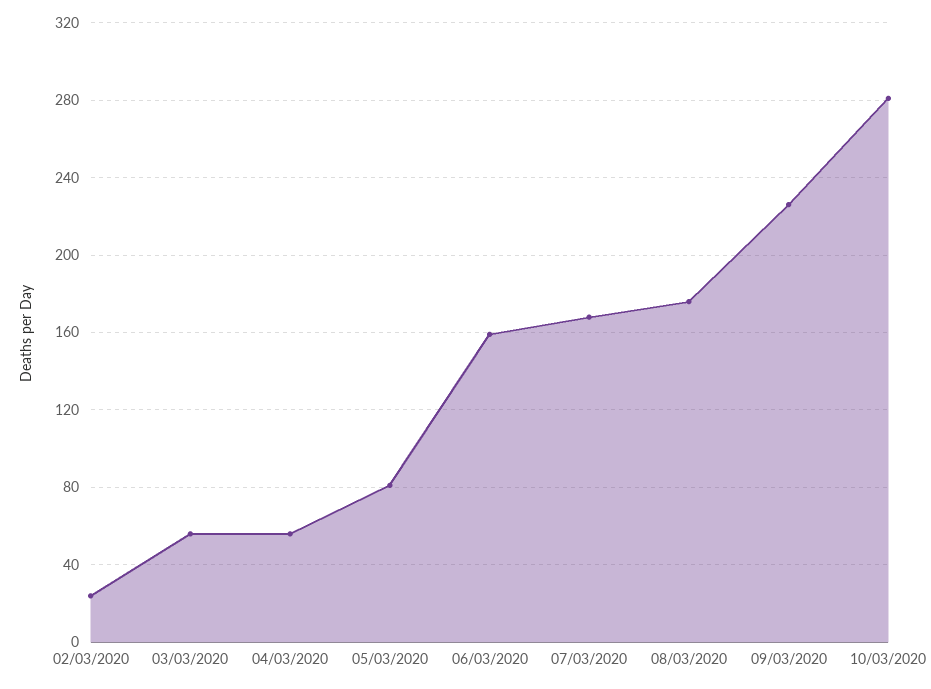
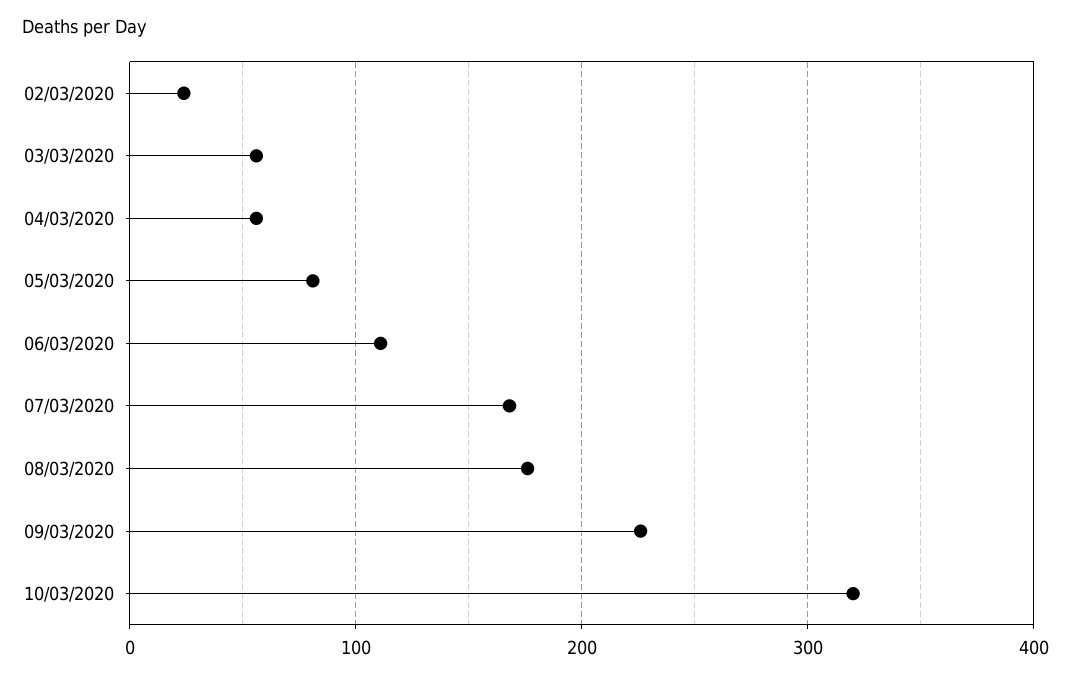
06/03/2020: 160 -> 110
10/03/2020: 280 -> 320

